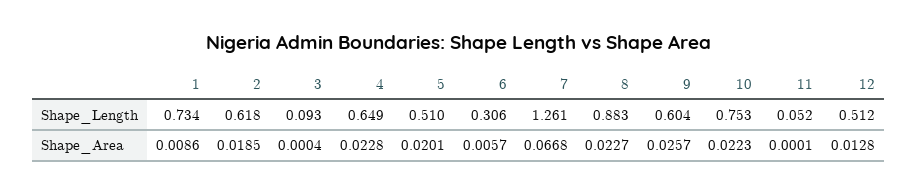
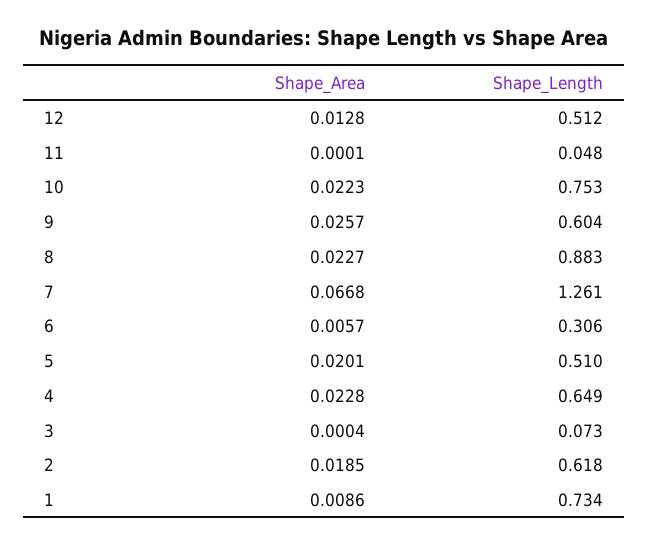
3, Shape_Length: 0.093 -> 0.073
11, Shape_Length: 0.052 -> 0.048

